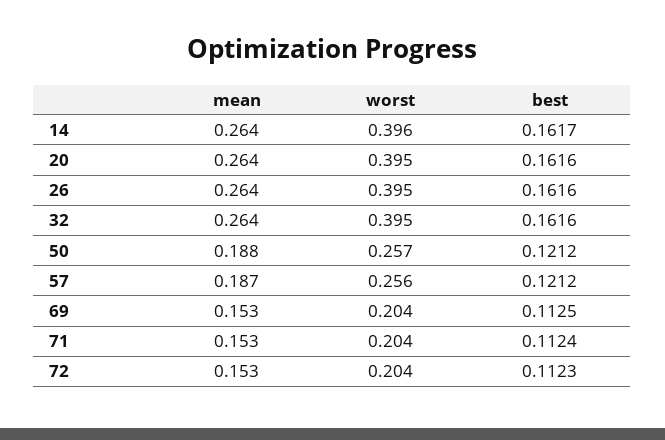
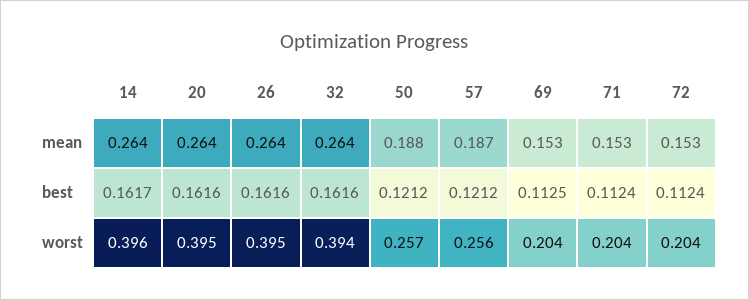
worst, 32: 0.395 -> 0.394
best, 72: 0.1123 -> 0.1124

